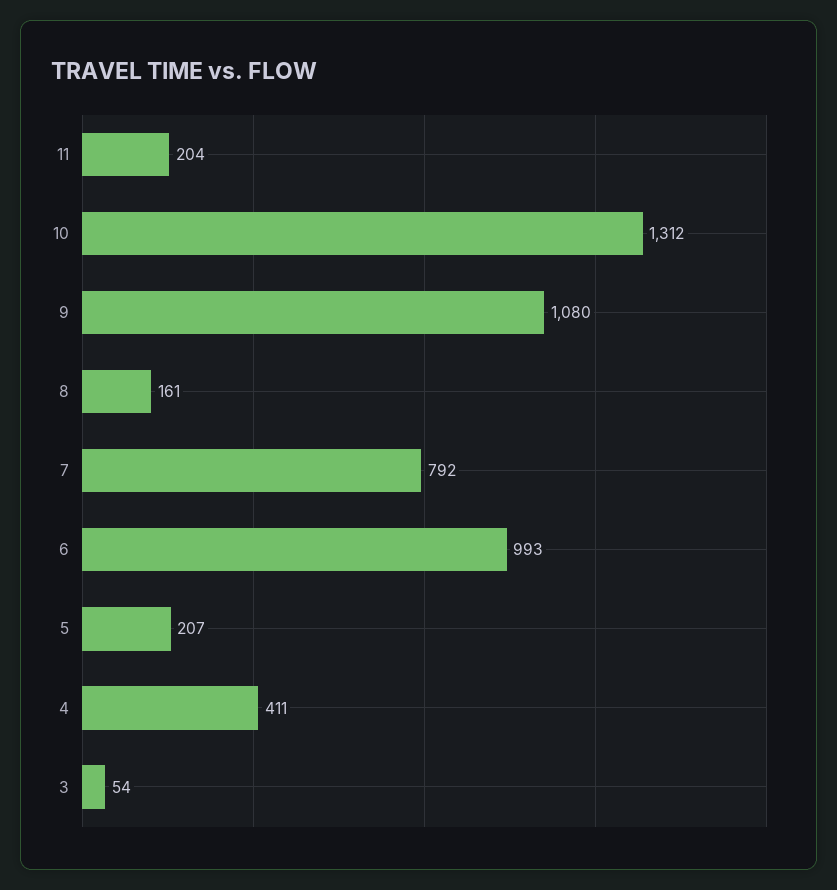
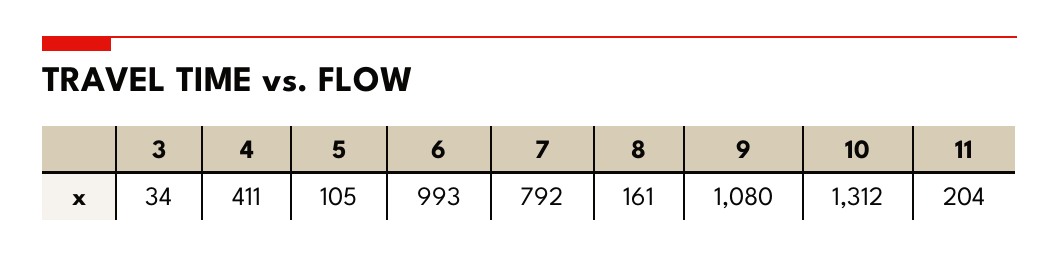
5: 207 -> 105
3: 54 -> 34

